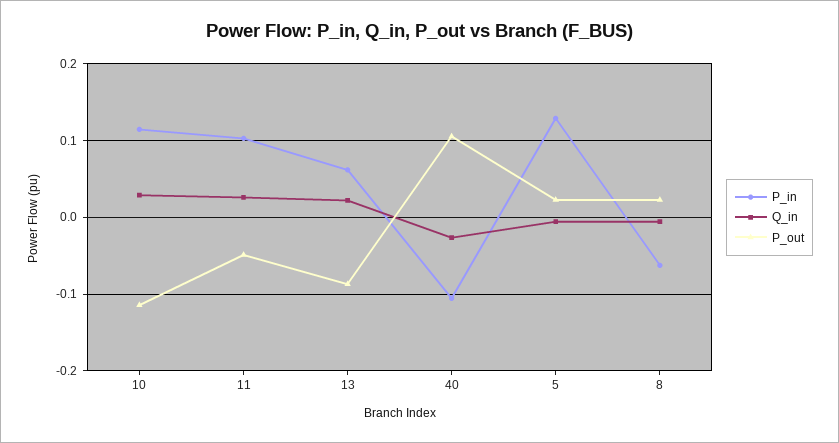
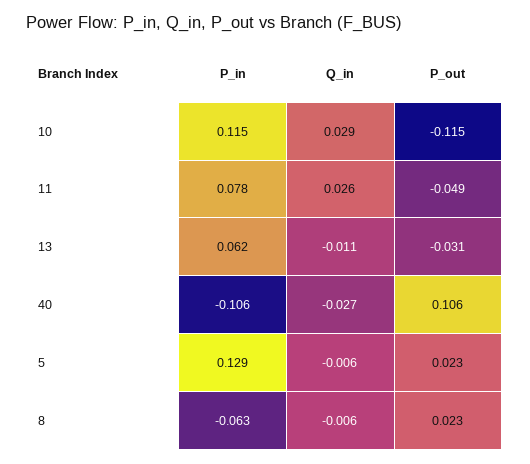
P_in, 11: 0.1 -> 0.078
Q_in, 13: 0.02 -> -0.011
P_out, 13: -0.09 -> -0.031

